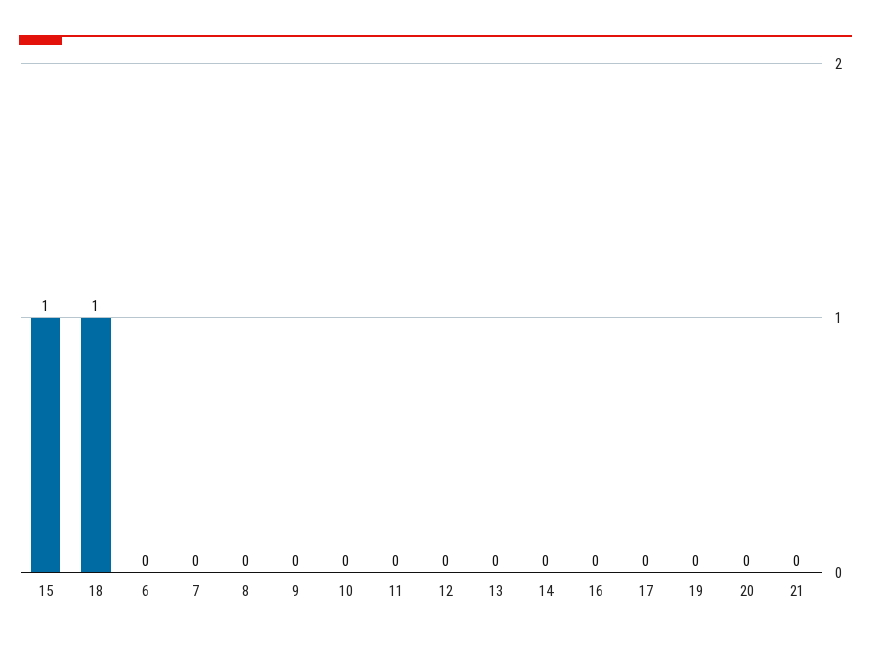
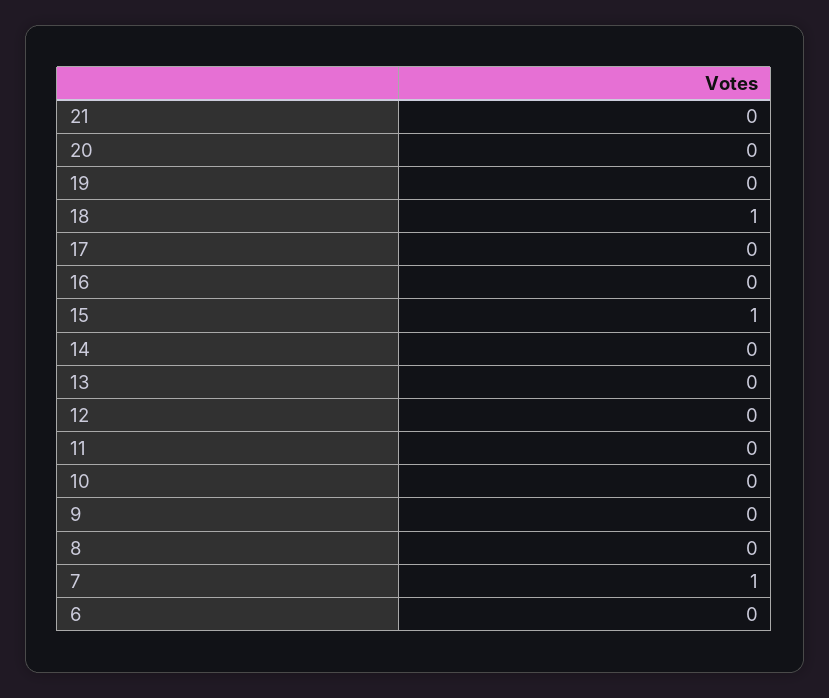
7: 0 -> 1

